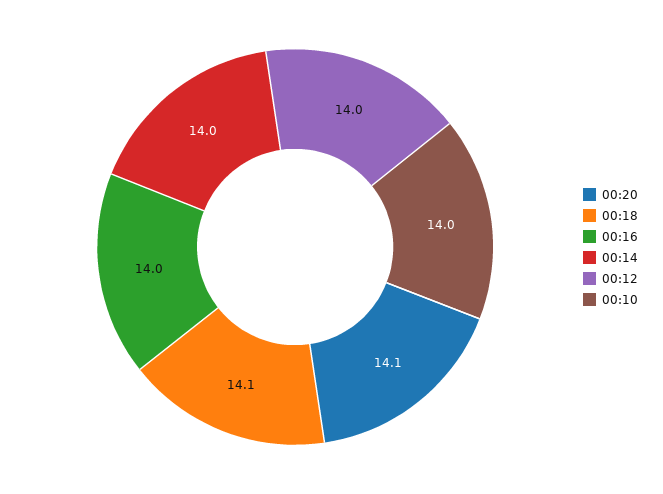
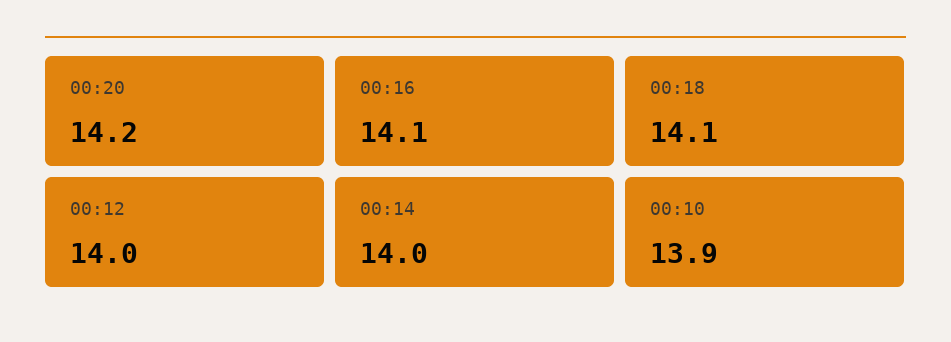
00:20: 14.1 -> 14.2
00:16: 14 -> 14.1
00:10: 14 -> 13.9

